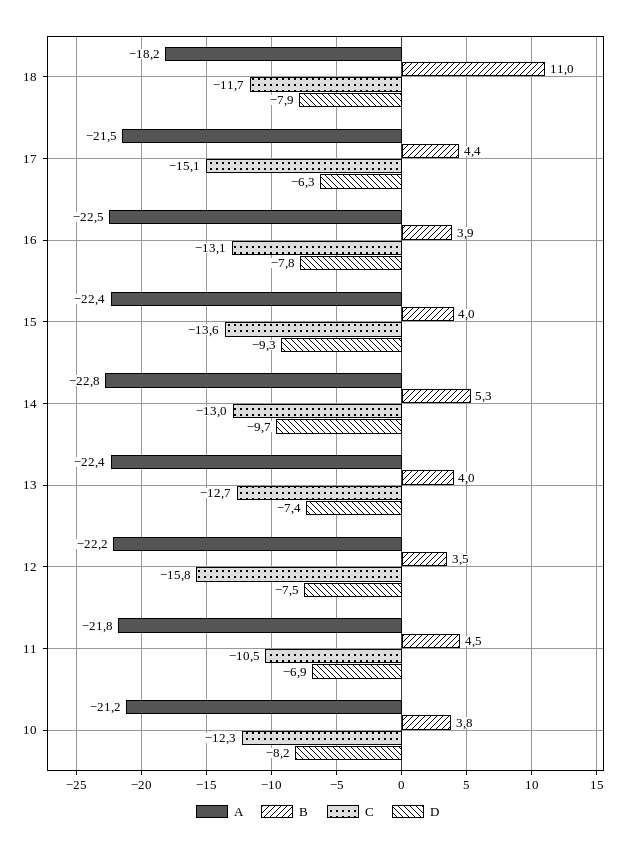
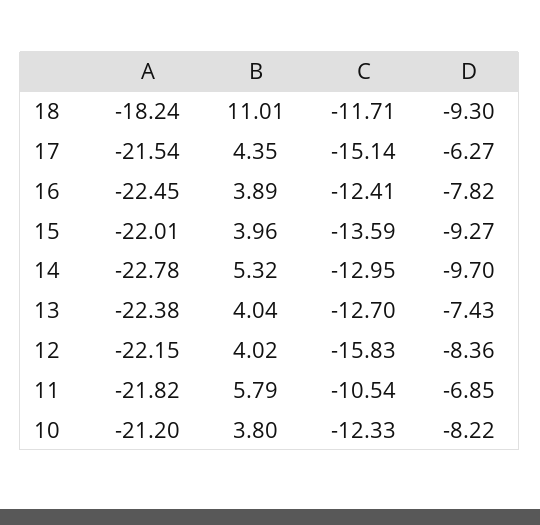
D, 18: -7.9 -> -9.3
C, 16: -13.1 -> -12.41
A, 15: -22.4 -> -22.01
B, 12: 3.5 -> 4.02
D, 12: -7.5 -> -8.36
B, 11: 4.5 -> 5.79

